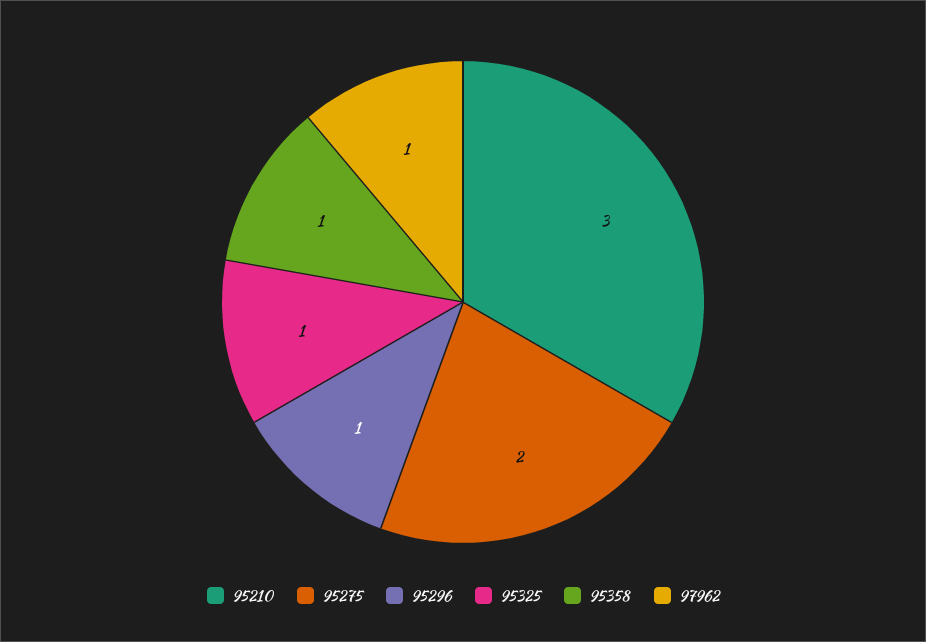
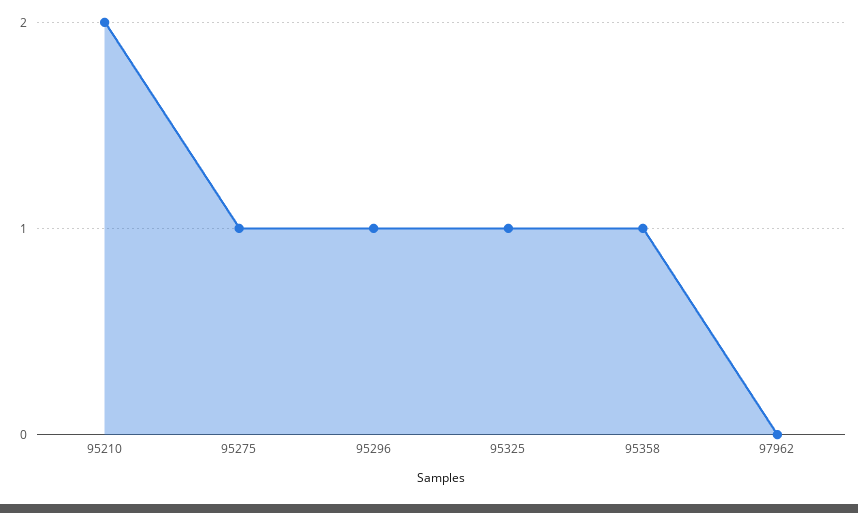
95210: 3 -> 2
95275: 2 -> 1
97962: 1 -> 0

